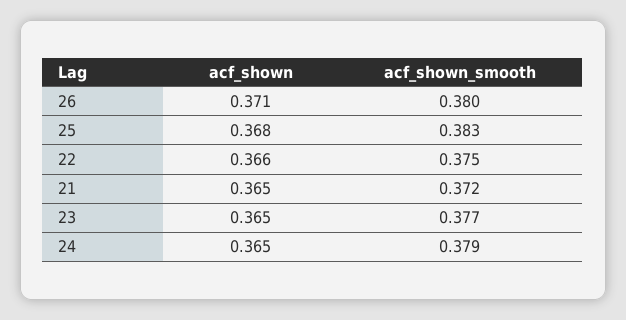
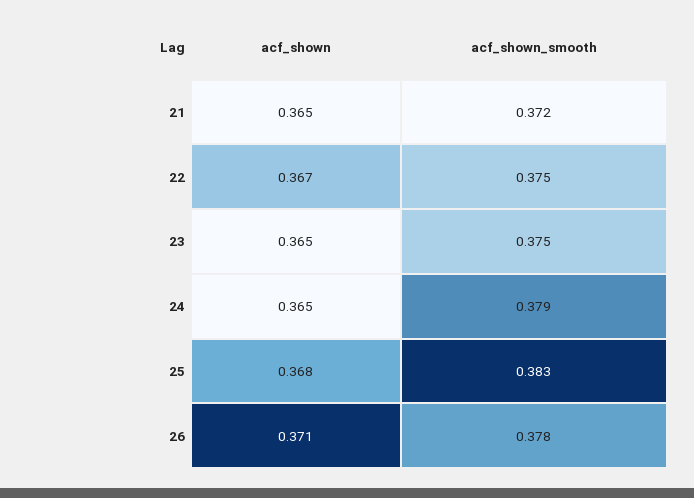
acf_shown_smooth, 26: 0.38 -> 0.378
acf_shown, 22: 0.366 -> 0.367
acf_shown_smooth, 23: 0.377 -> 0.375

